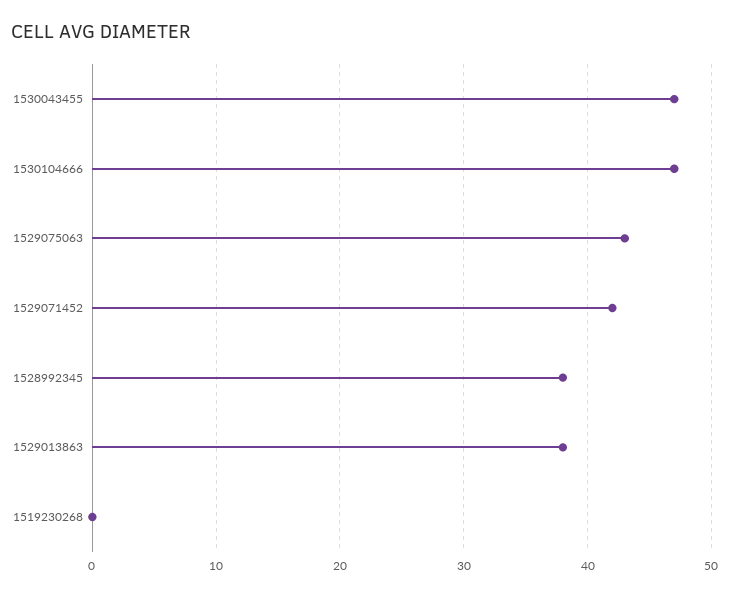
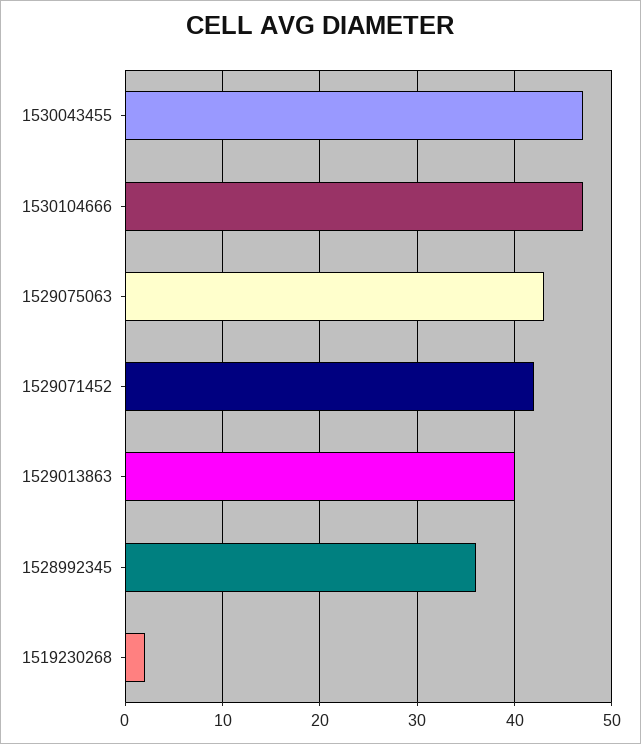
1528992345: 38 -> 36
1529013863: 38 -> 40
1519230268: 0 -> 2

